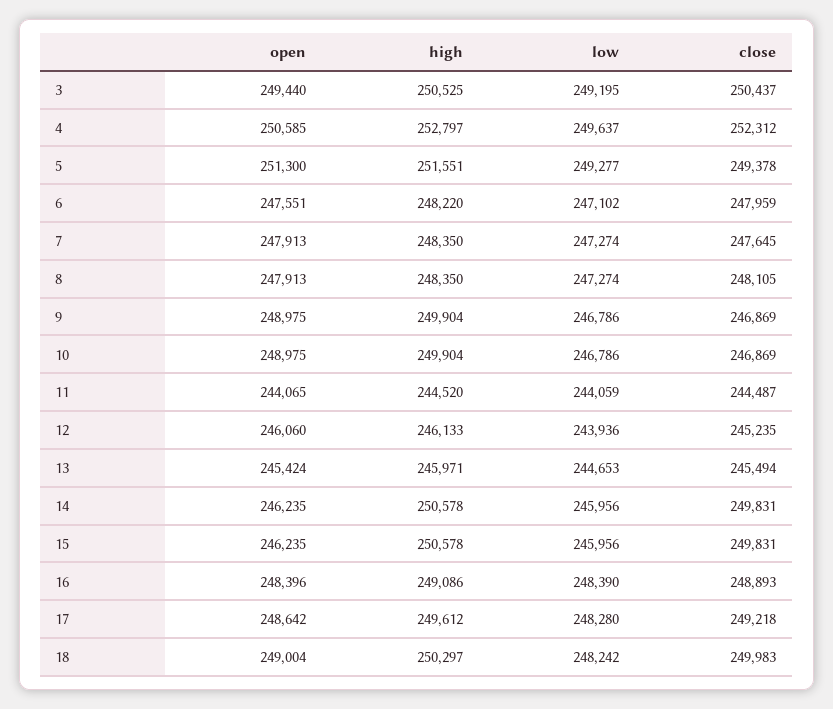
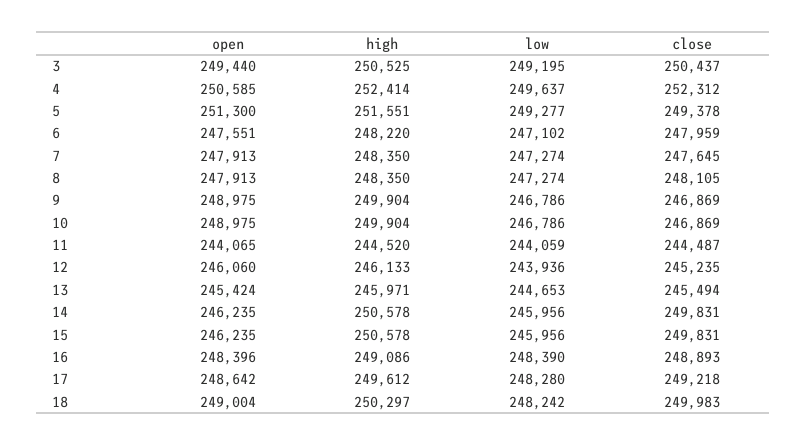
high, 4: 252797 -> 252414

